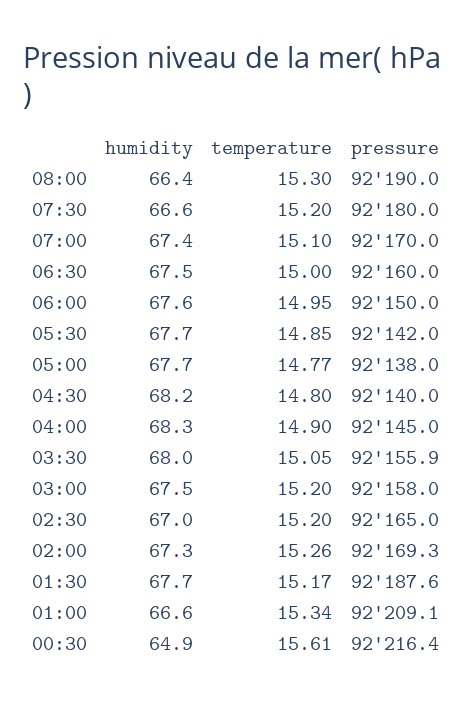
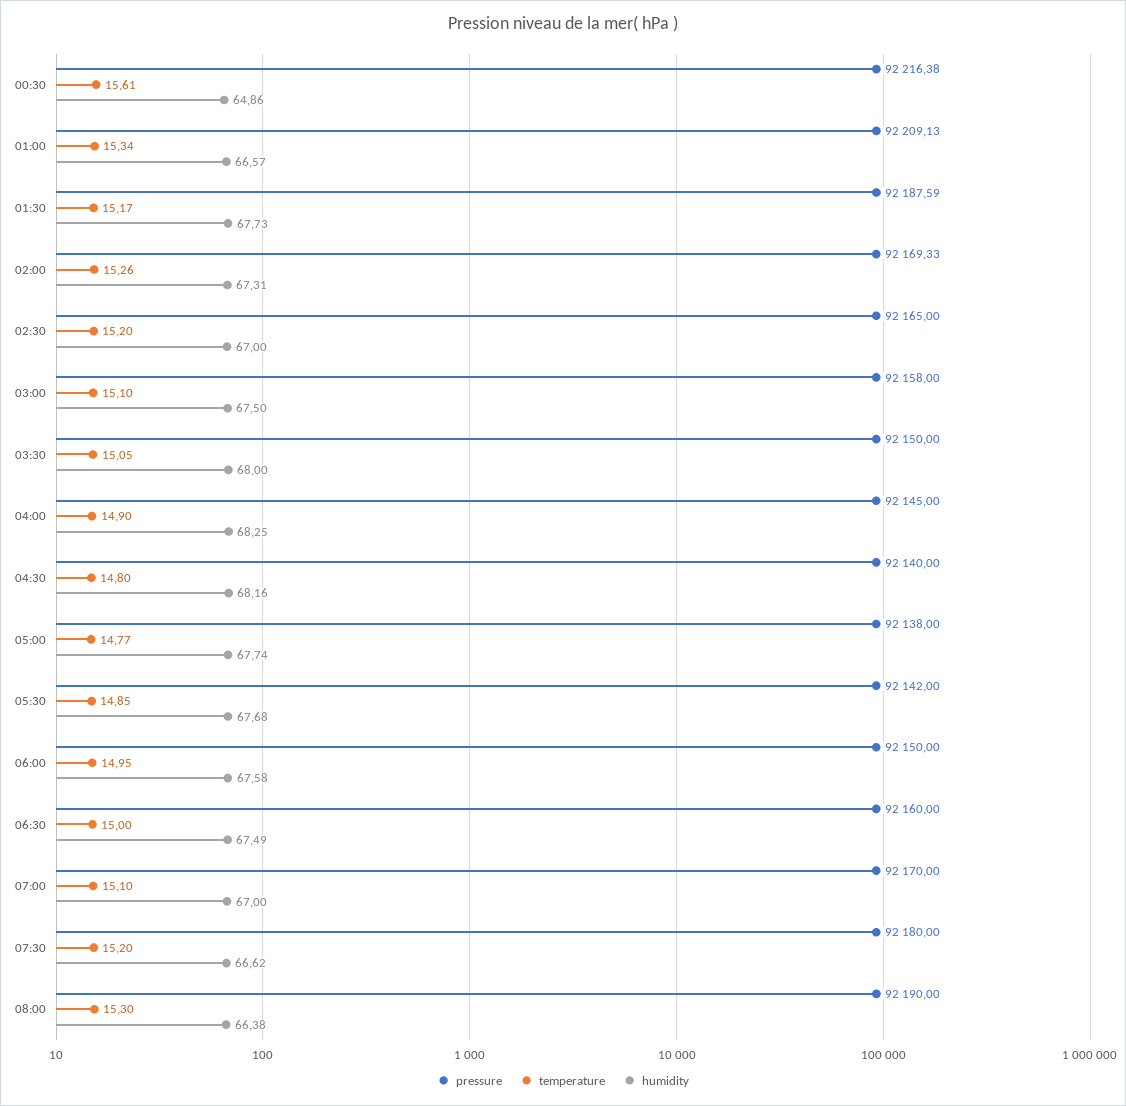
humidity, 07:00: 67.4 -> 67
pressure, 03:30: 92155.9 -> 92150
temperature, 03:00: 15.2 -> 15.1

